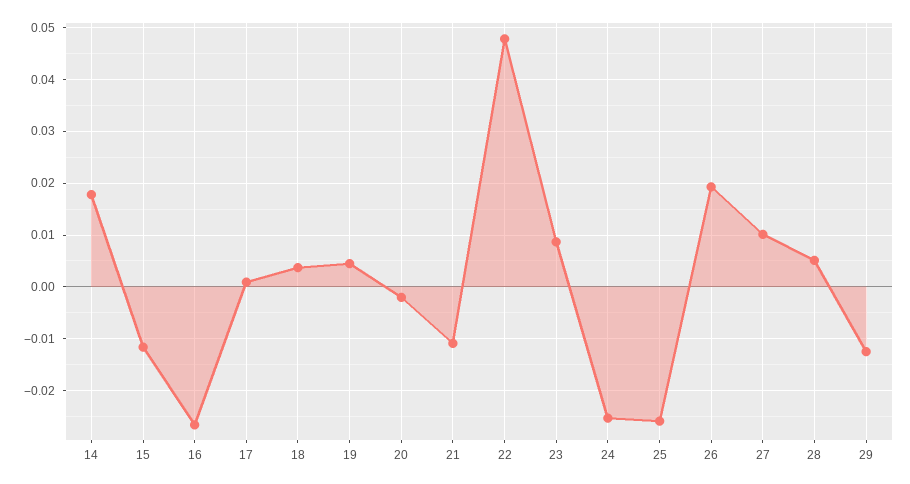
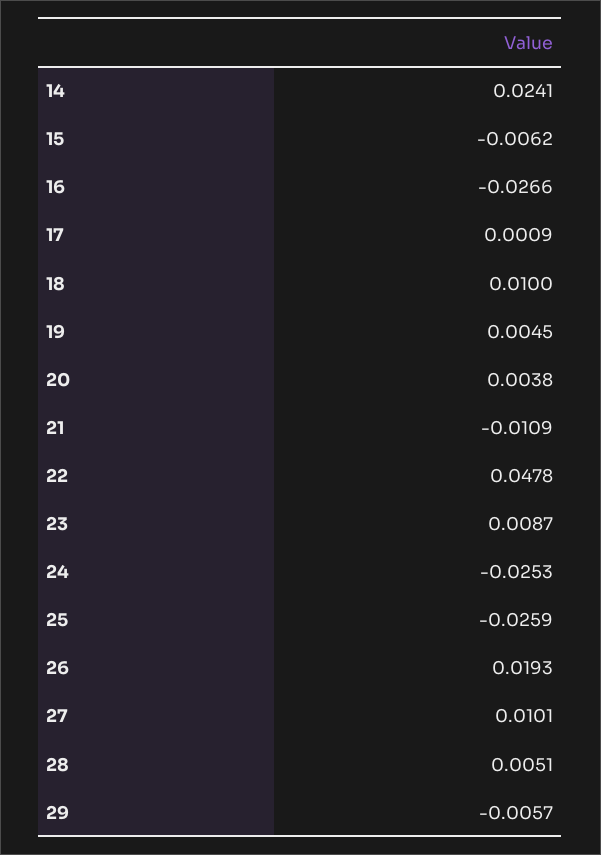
14: 0.018 -> 0.0241
15: -0.012 -> -0.0062
18: 0.004 -> 0.01
20: -0.002 -> 0.0038
29: -0.012 -> -0.0057

